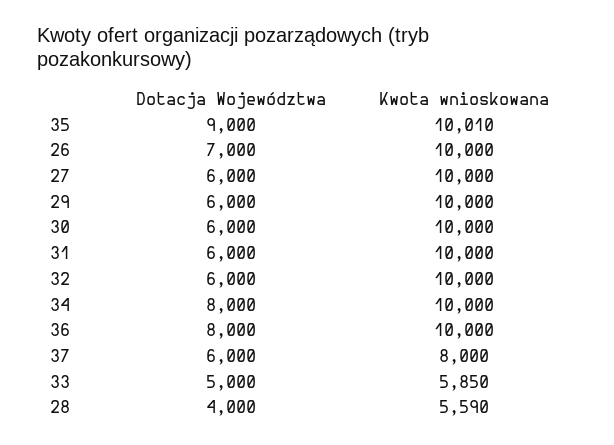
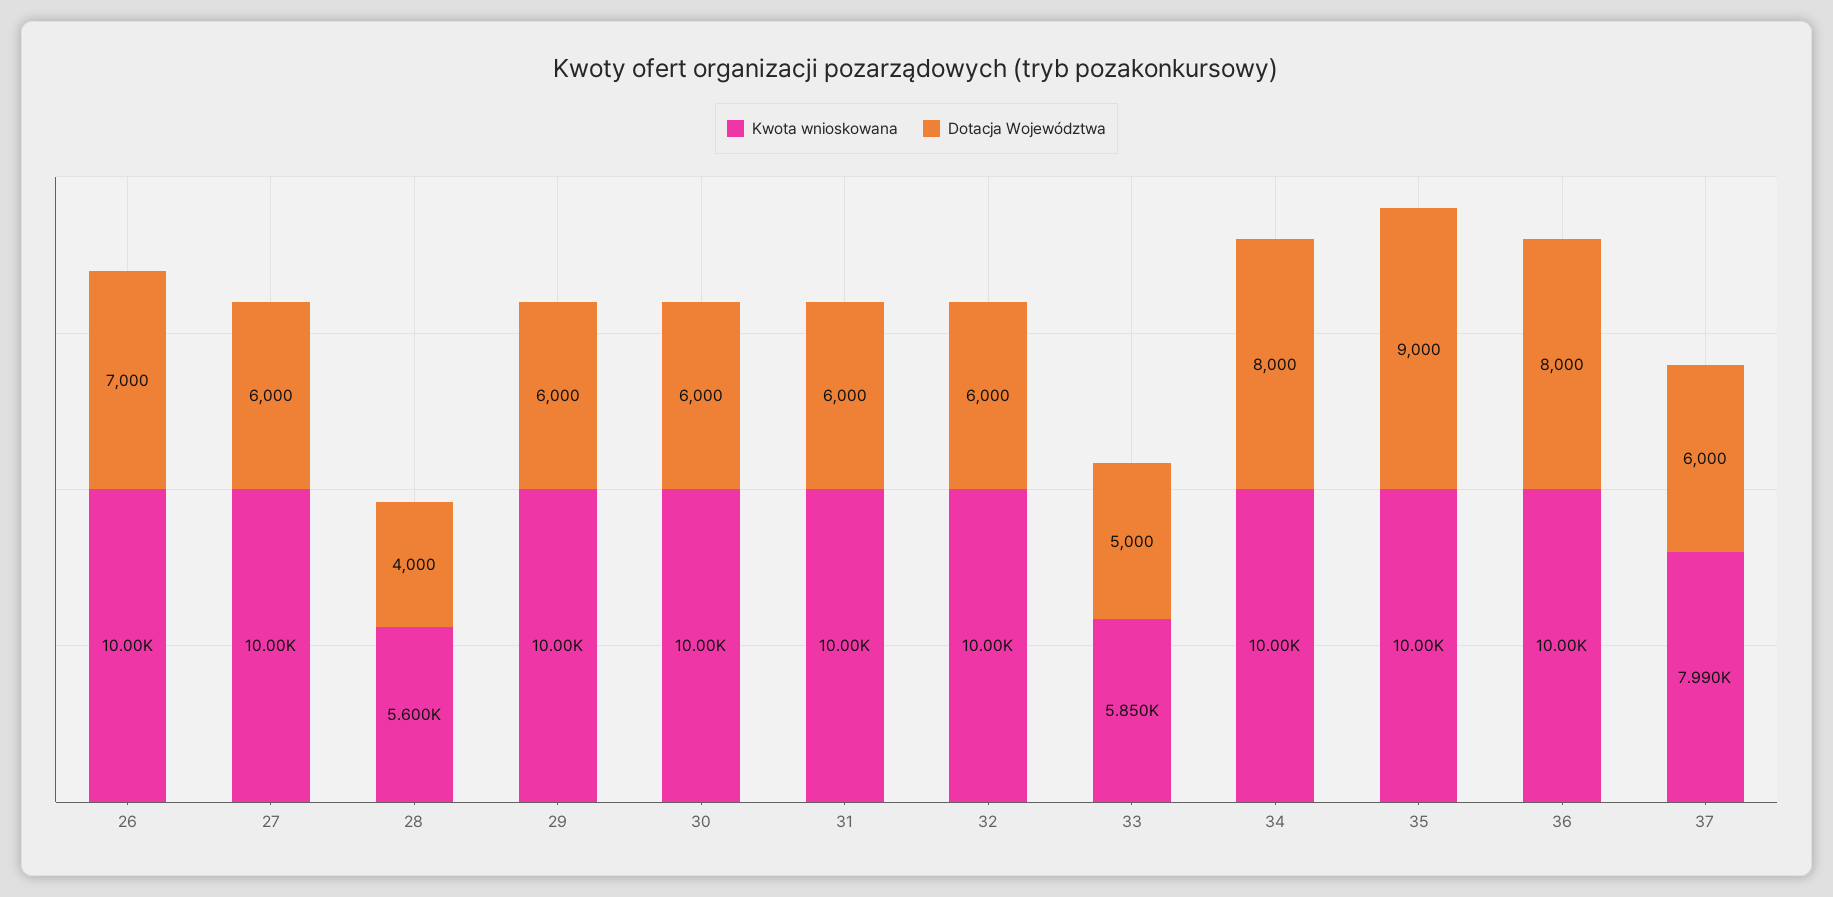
Kwota wnioskowana, 35: 10010 -> 10000
Kwota wnioskowana, 37: 8000 -> 7990
Kwota wnioskowana, 28: 5590 -> 5600

